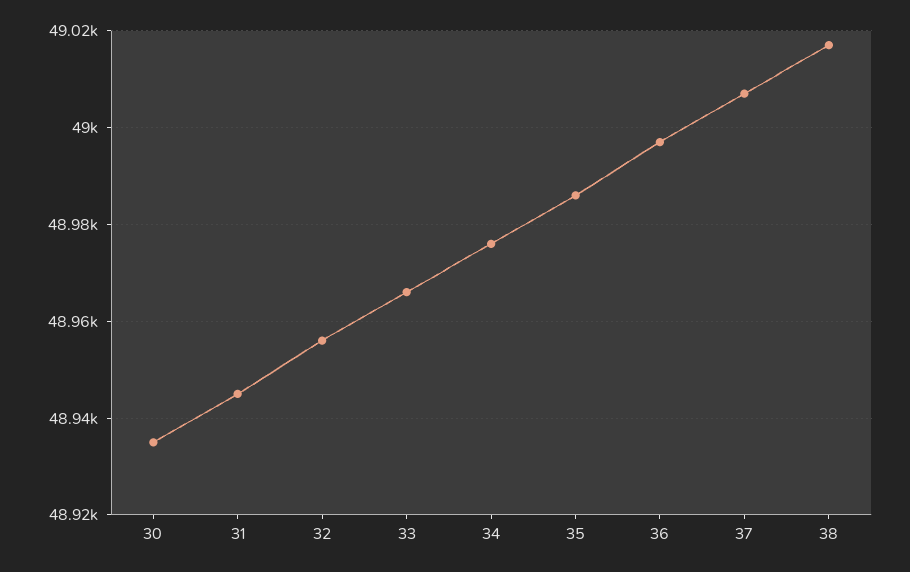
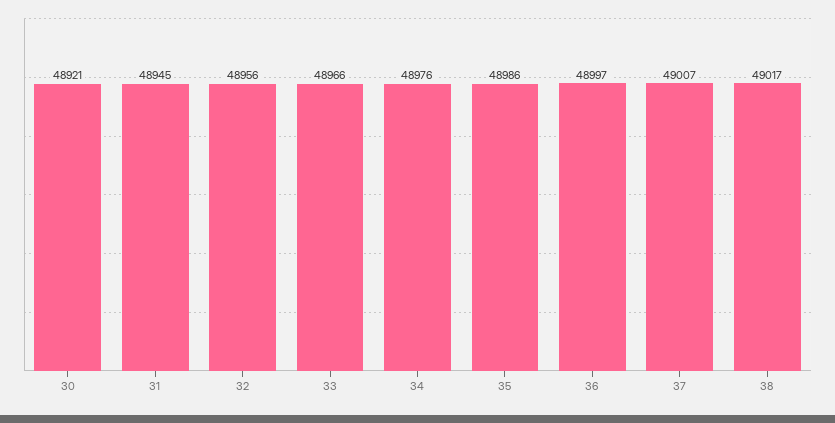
30: 48935 -> 48921

